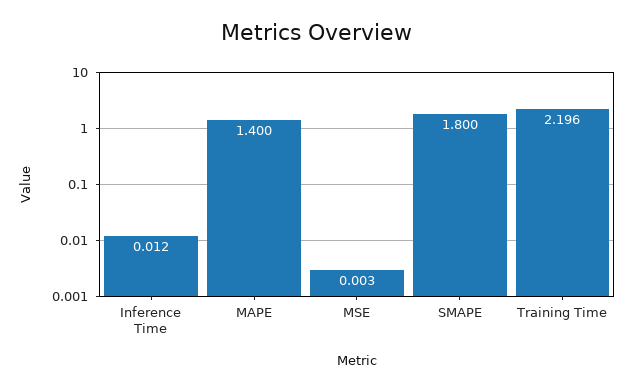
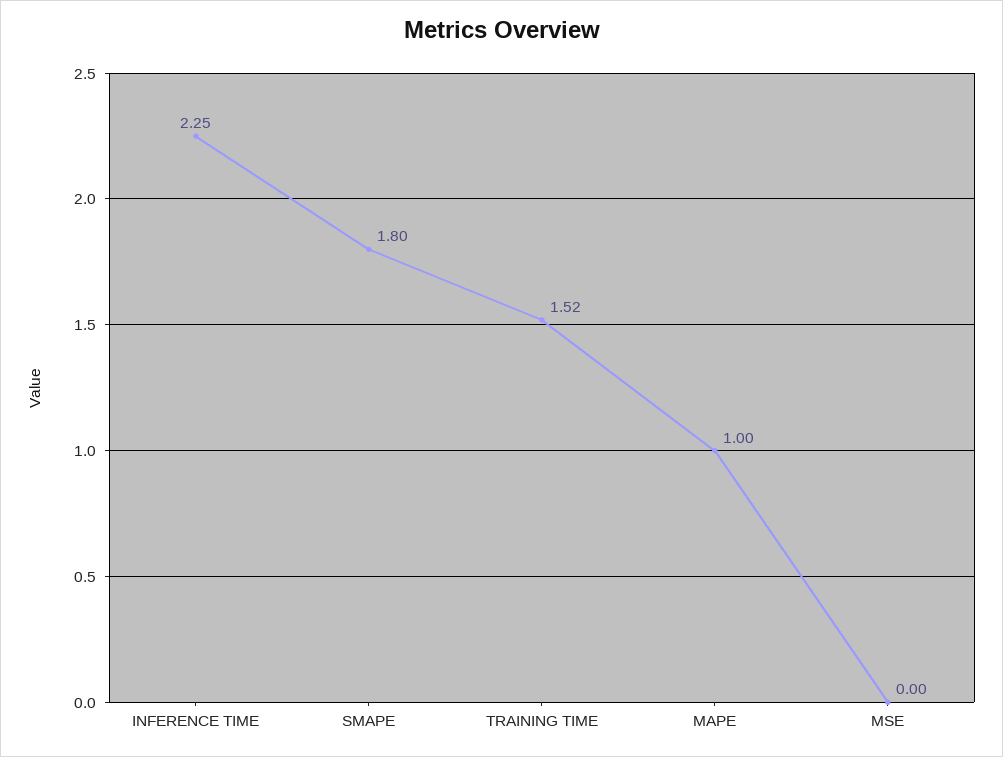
Inference Time: 0.012 -> 2.25
MAPE: 1.4 -> 1
Training Time: 2.196 -> 1.52

